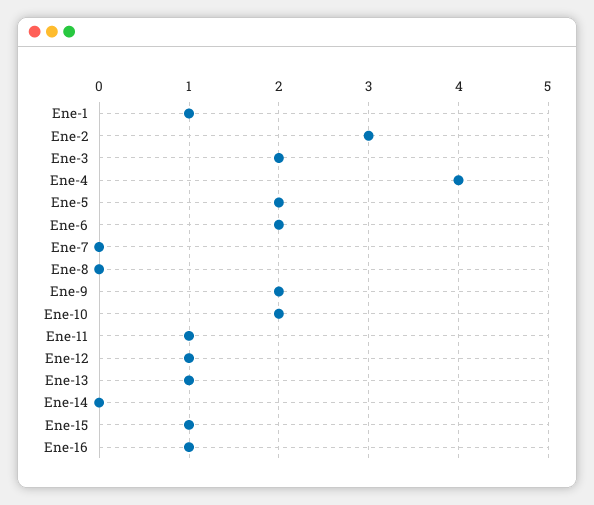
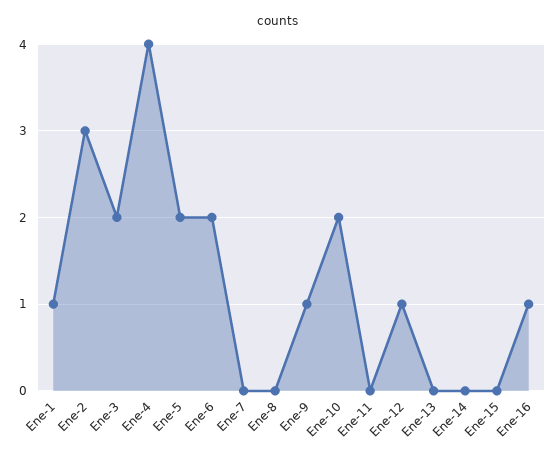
Ene-9: 2 -> 1
Ene-11: 1 -> 0
Ene-13: 1 -> 0
Ene-15: 1 -> 0

